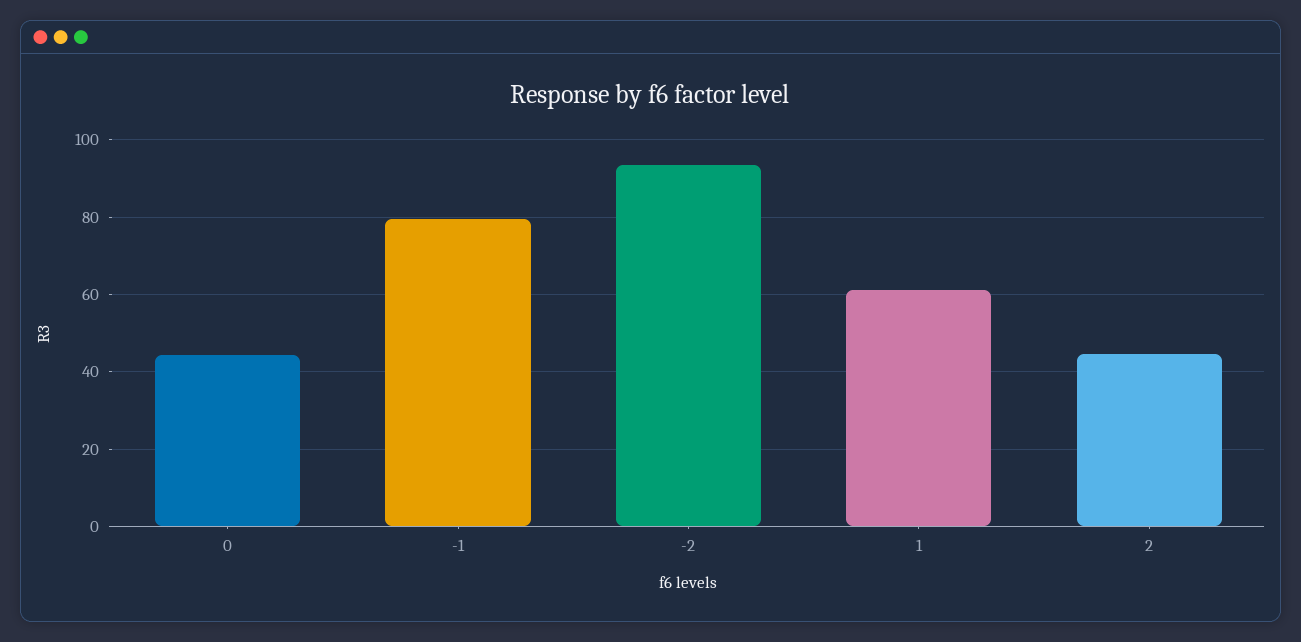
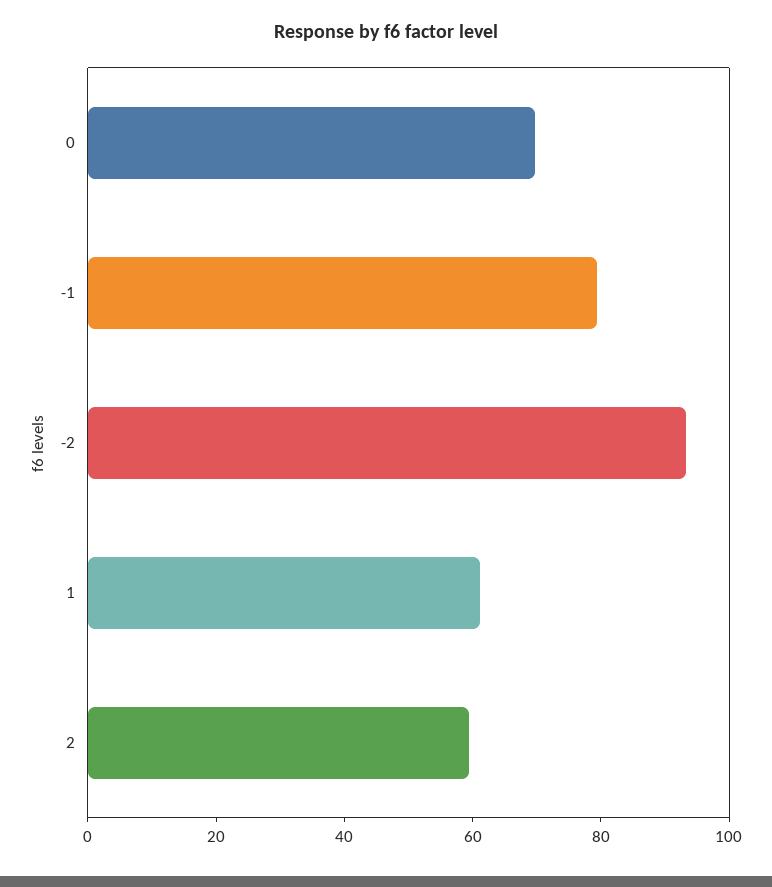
0: 44 -> 70
2: 44 -> 60

